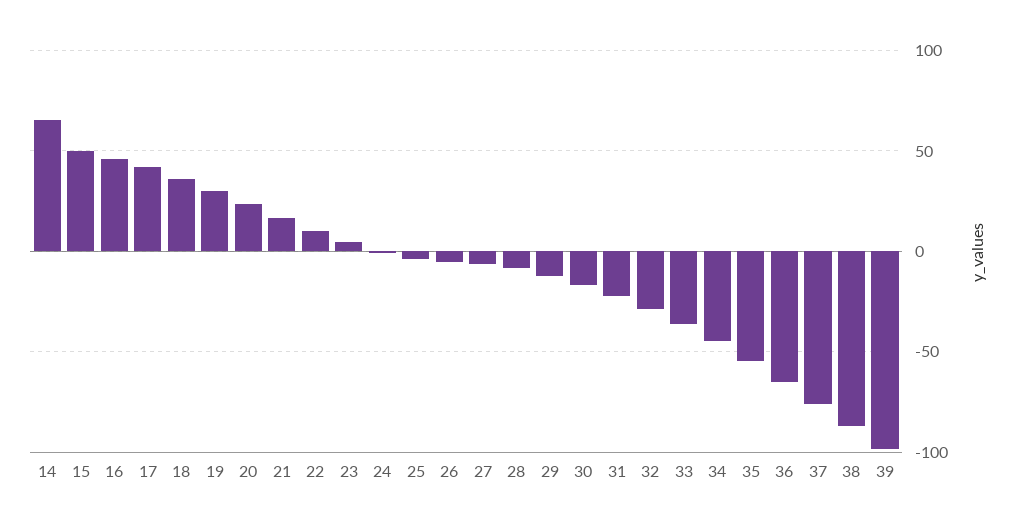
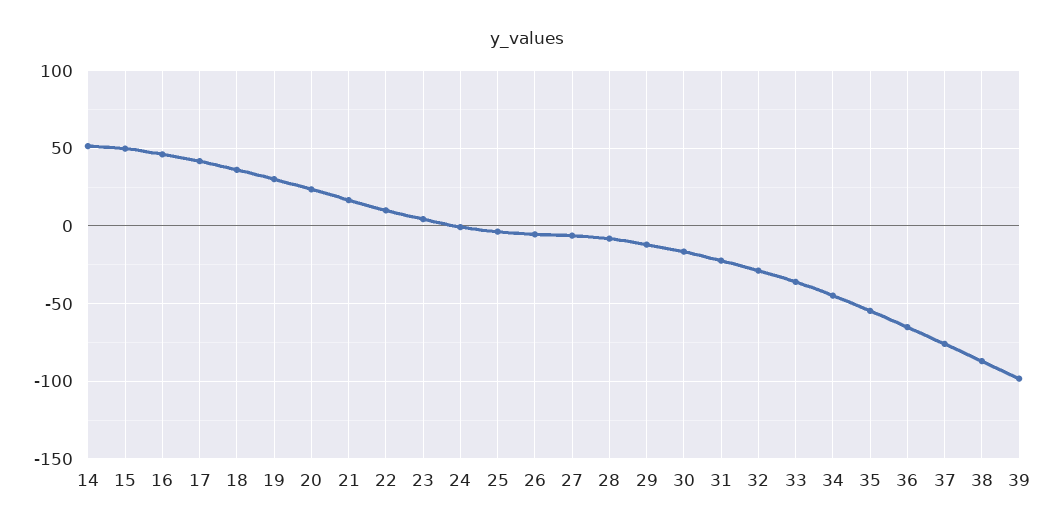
14: 65 -> 50

